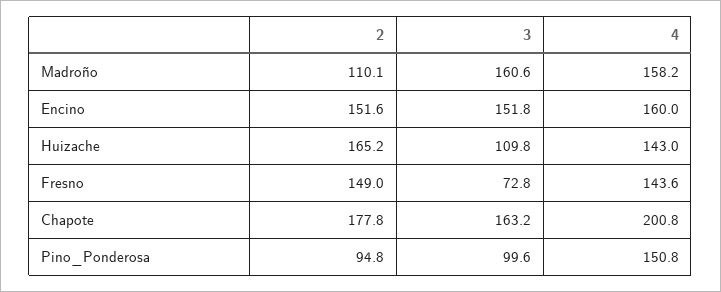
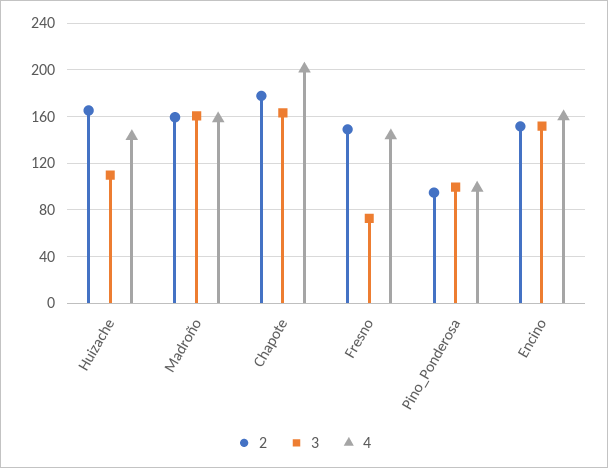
2, Madroño: 110.1 -> 160
4, Pino_Ponderosa: 150.8 -> 100

